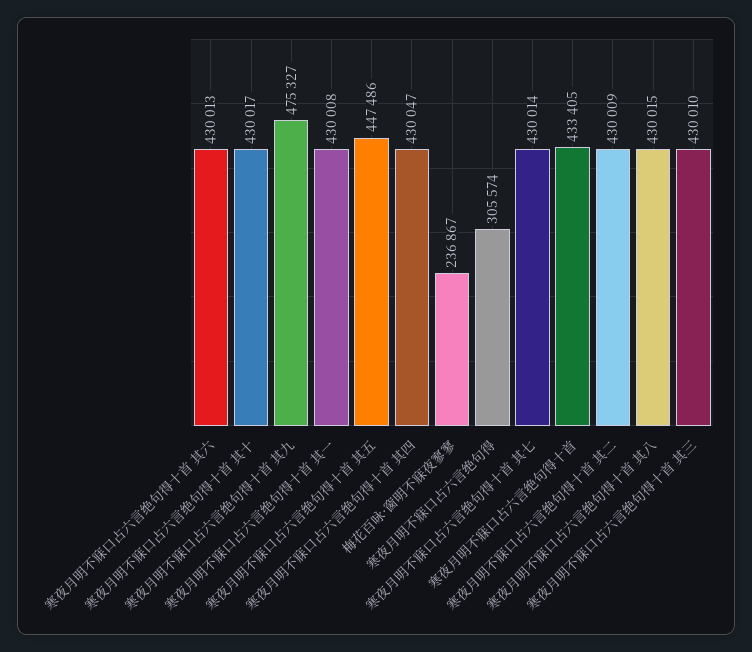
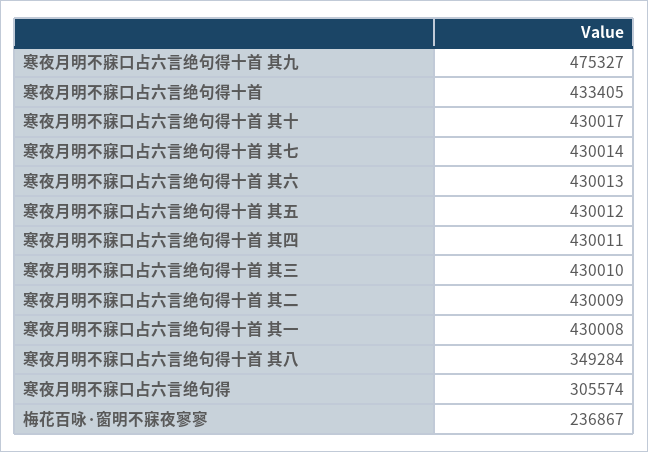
寒夜月明不寐口占六言绝句得十首 其五: 447486 -> 430012
寒夜月明不寐口占六言绝句得十首 其四: 430047 -> 430011
寒夜月明不寐口占六言绝句得十首 其八: 430015 -> 349284

